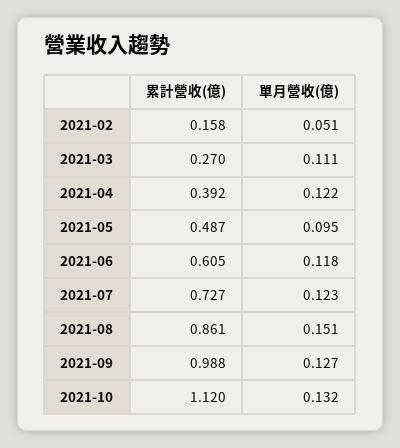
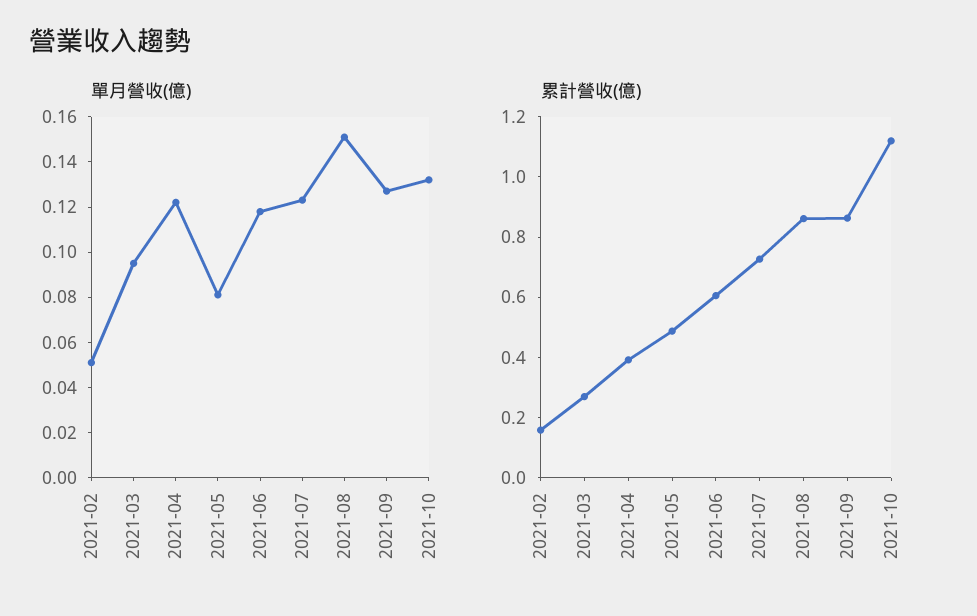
單月營收(億), 2021-03: 0.111 -> 0.095
單月營收(億), 2021-05: 0.095 -> 0.08
累計營收(億), 2021-09: 0.988 -> 0.85

